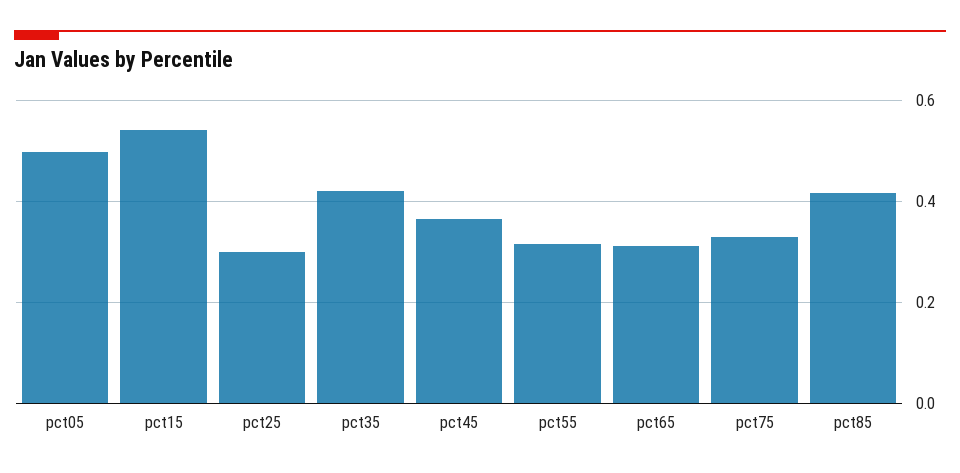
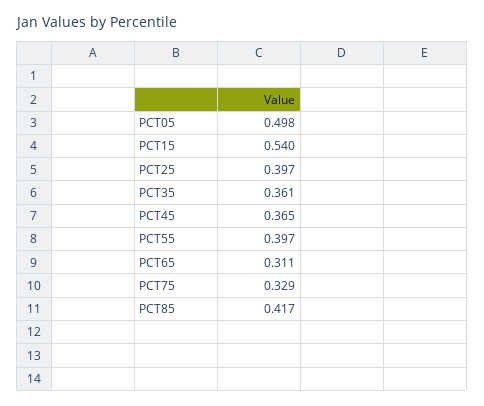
pct25: 0.3 -> 0.397
pct35: 0.42 -> 0.361
pct55: 0.32 -> 0.397

